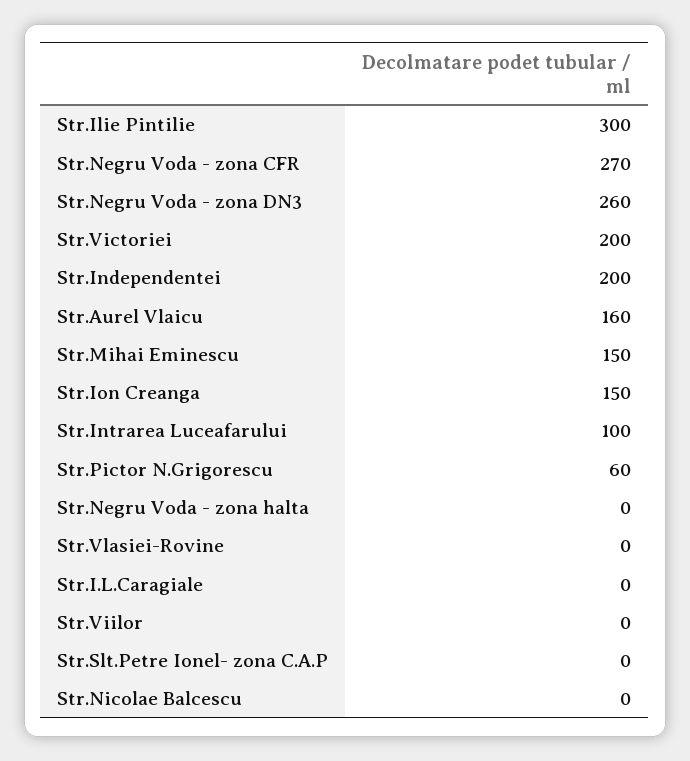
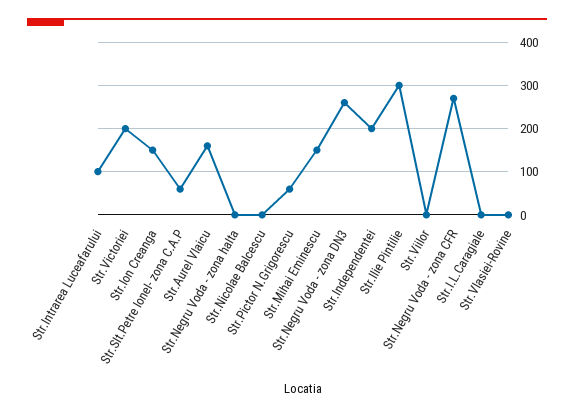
Str.Slt.Petre Ionel- zona C.A.P: 0 -> 60

